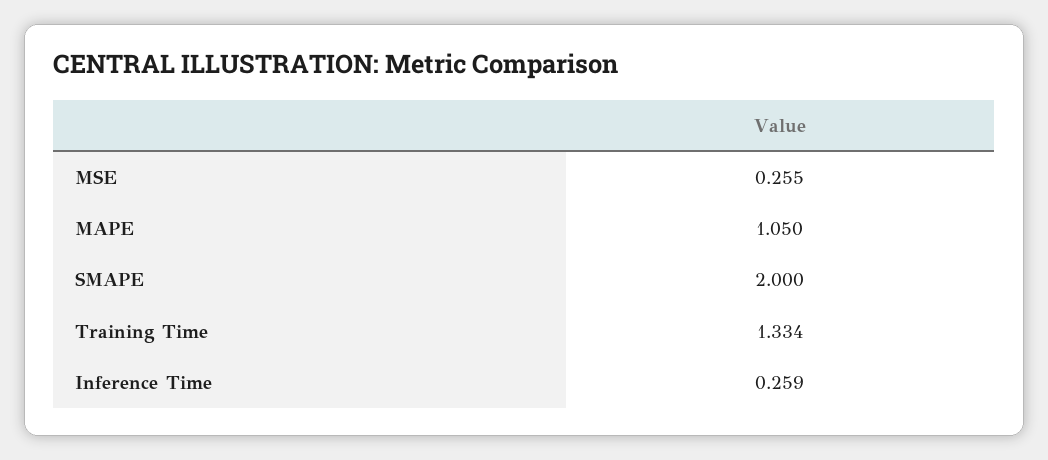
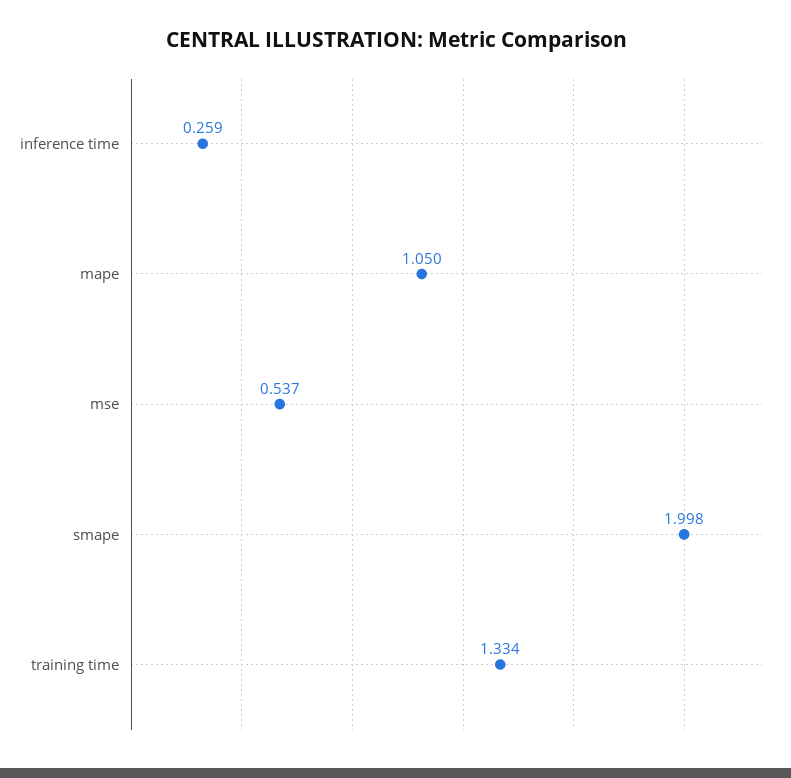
MSE: 0.255 -> 0.537
SMAPE: 2 -> 1.998

